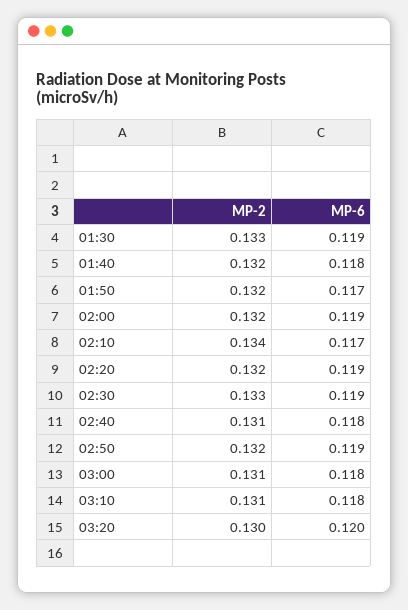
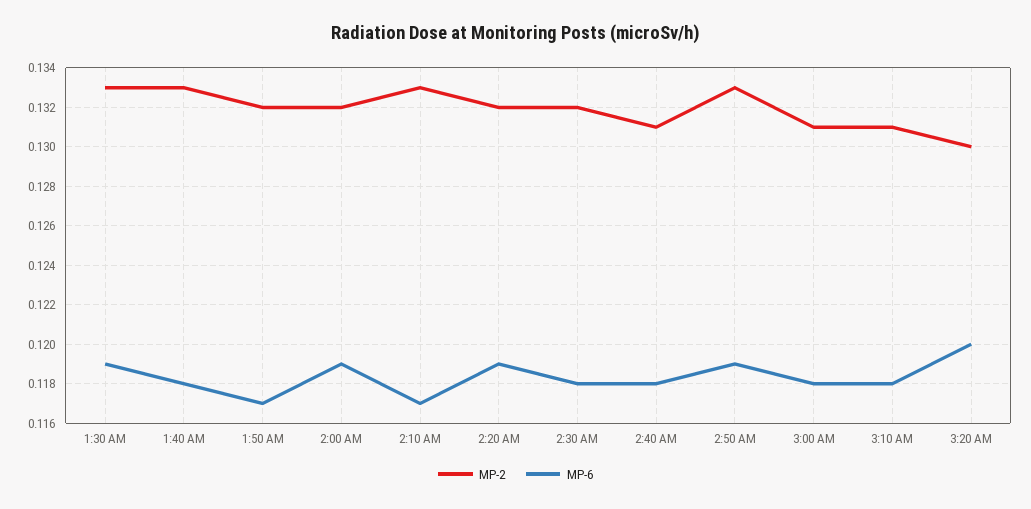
MP-2, 01:40: 0.132 -> 0.133
MP-2, 02:10: 0.134 -> 0.133
MP-2, 02:30: 0.133 -> 0.132
MP-6, 02:30: 0.119 -> 0.118
MP-2, 02:50: 0.132 -> 0.133

